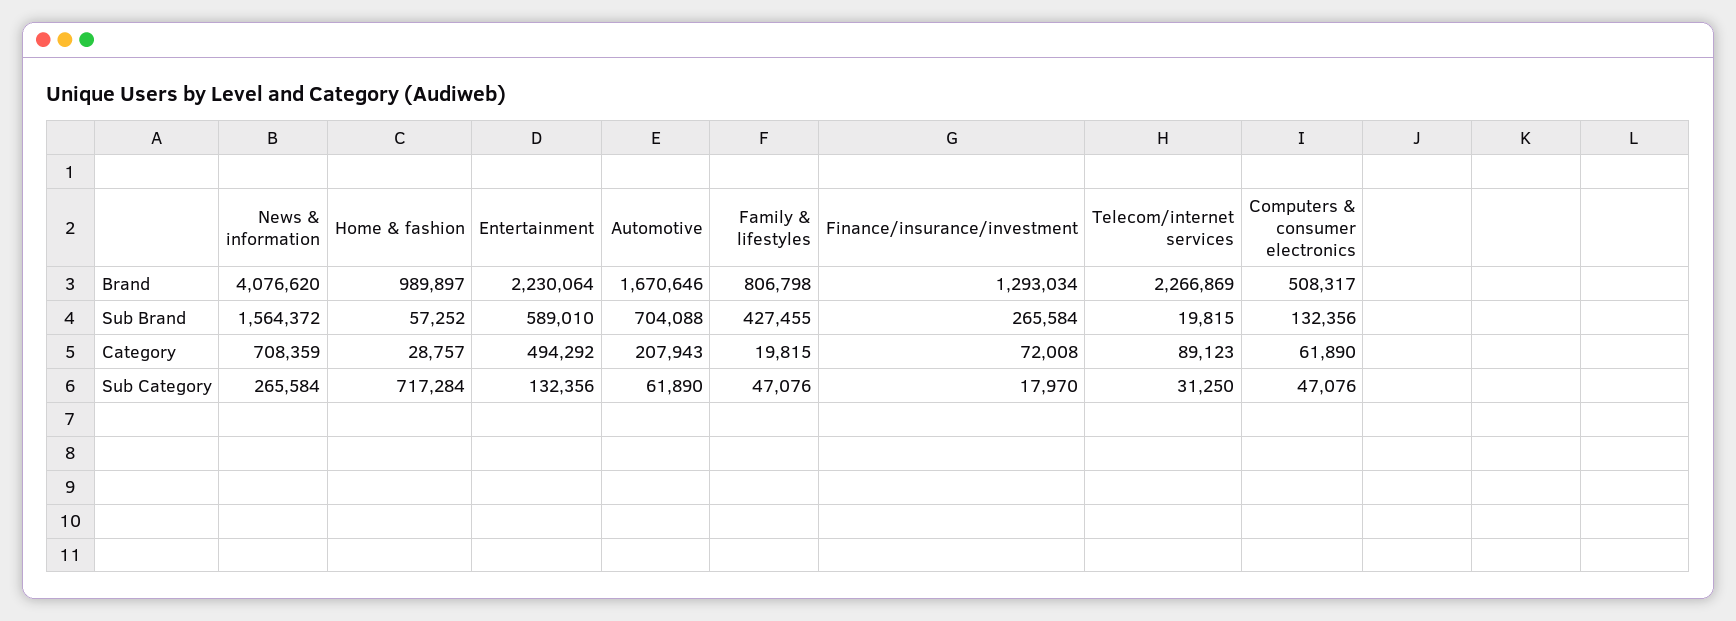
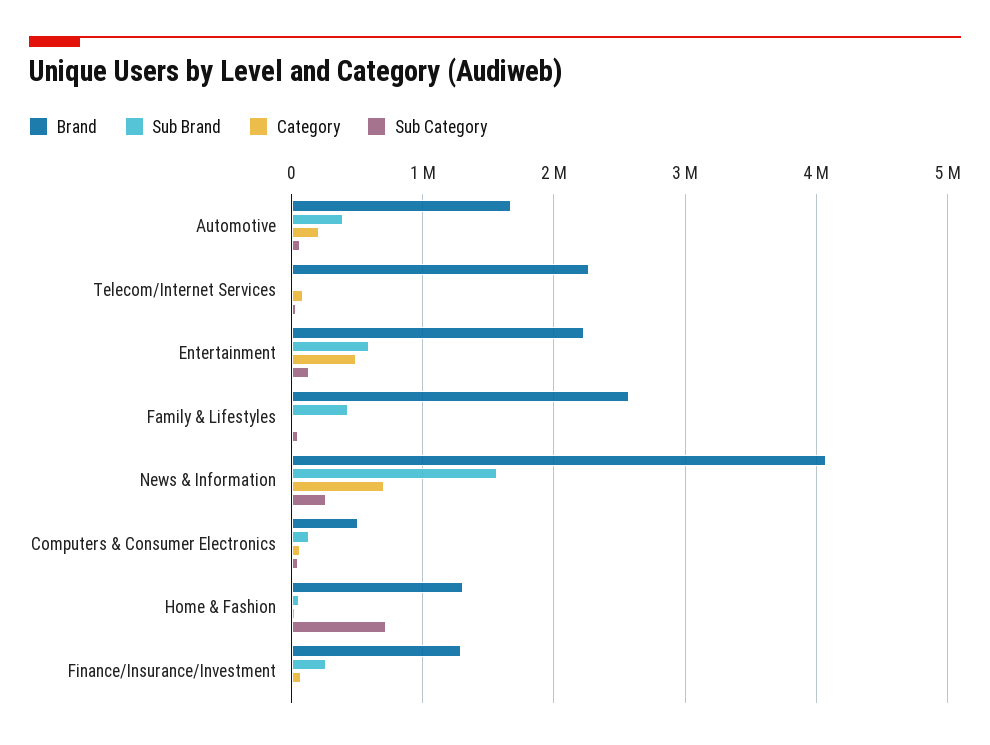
Brand, Home & fashion: 989897 -> 1300000
Brand, Family & lifestyles: 806798 -> 2600000
Sub Brand, Automotive: 704088 -> 400000

